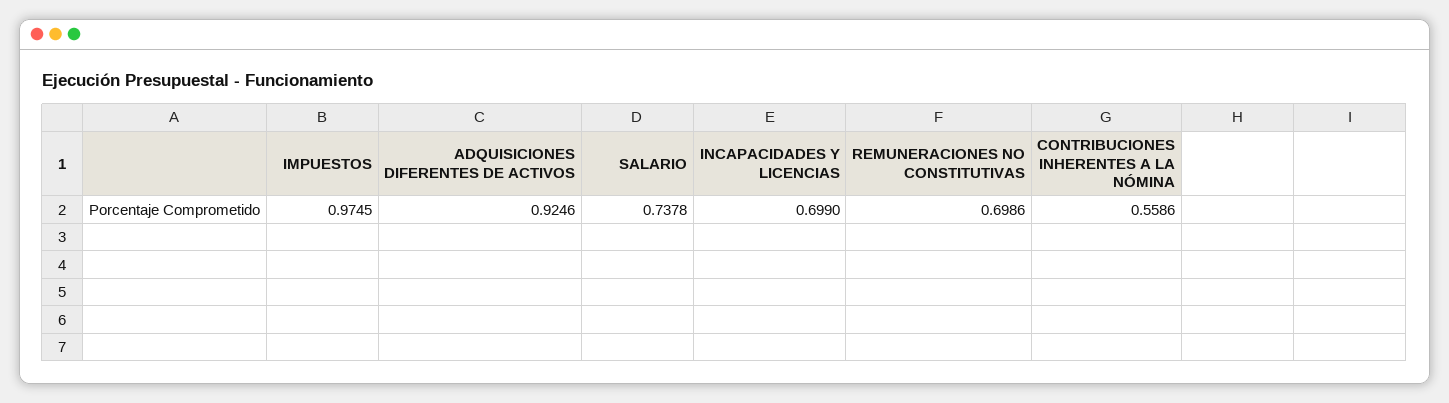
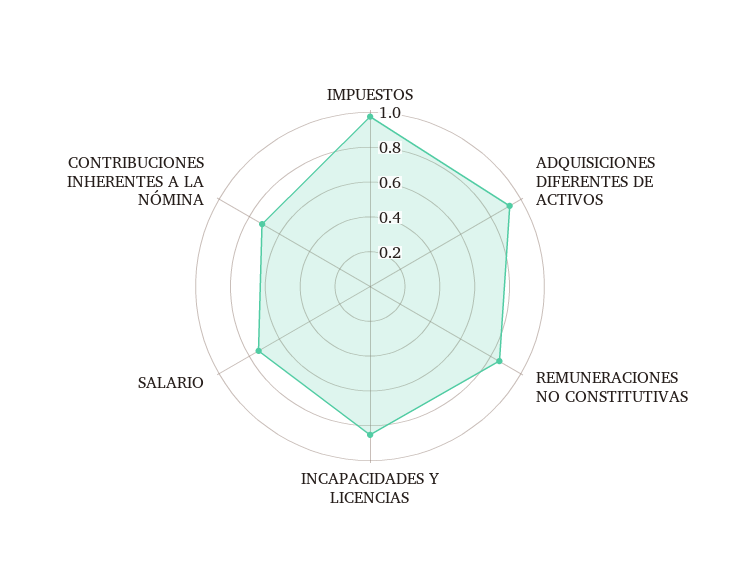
INCAPACIDADES Y LICENCIAS: 0.699 -> 0.85
REMUNERACIONES NO CONSTITUTIVAS: 0.6986 -> 0.85
CONTRIBUCIONES INHERENTES A LA NÓMINA: 0.5586 -> 0.7

